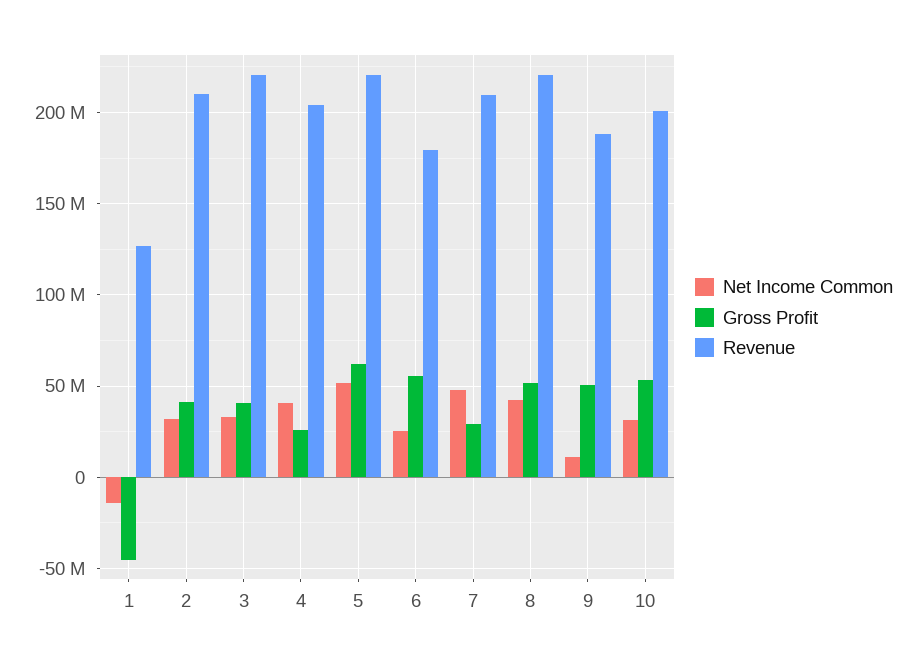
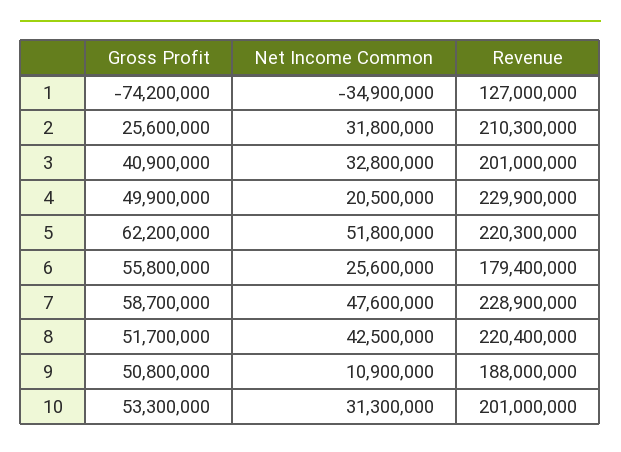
Net Income Common, 1: -15000000 -> -34900000
Gross Profit, 1: -45000000 -> -74200000
Gross Profit, 2: 40000000 -> 25600000
Revenue, 3: 220000000 -> 201000000
Net Income Common, 4: 40000000 -> 20500000
Gross Profit, 4: 25000000 -> 49900000
Revenue, 4: 205000000 -> 229900000
Gross Profit, 7: 30000000 -> 58700000
Revenue, 7: 210000000 -> 228900000

